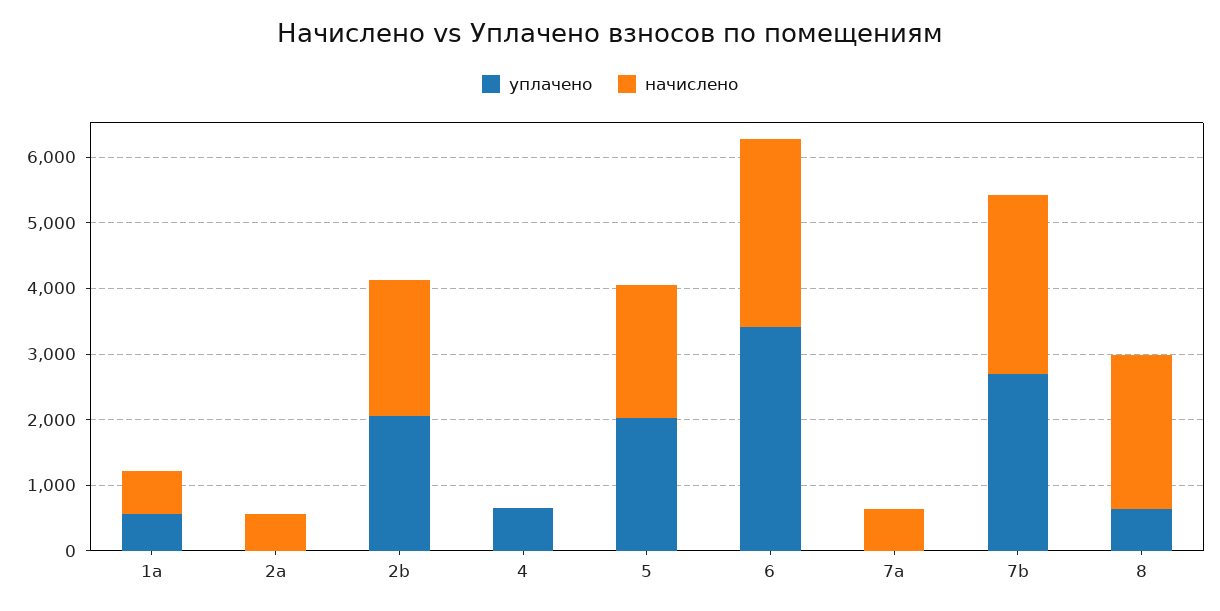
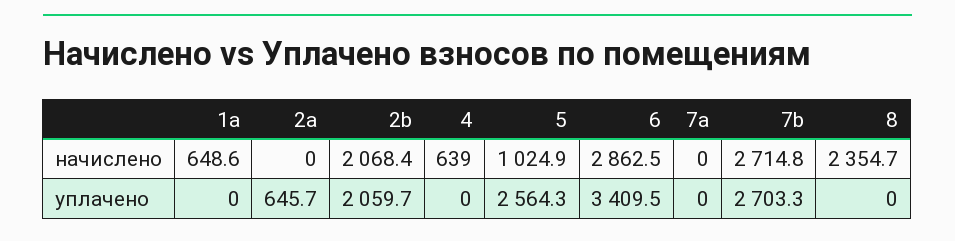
уплачено, 1a: 600 -> 0
уплачено, 2a: 0 -> 645.7
начислено, 2a: 600 -> 0
уплачено, 4: 600 -> 0
начислено, 4: 0 -> 639
уплачено, 5: 2000 -> 2564.3
начислено, 5: 2000 -> 1024.9
начислено, 7a: 600 -> 0
уплачено, 8: 600 -> 0

